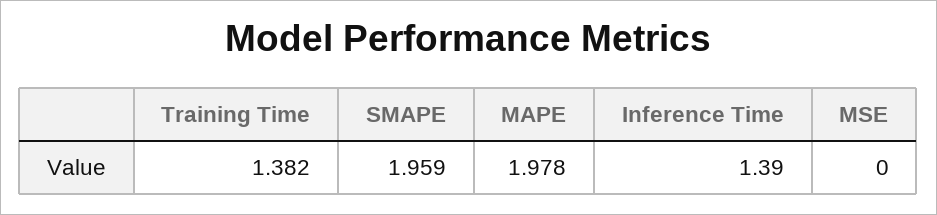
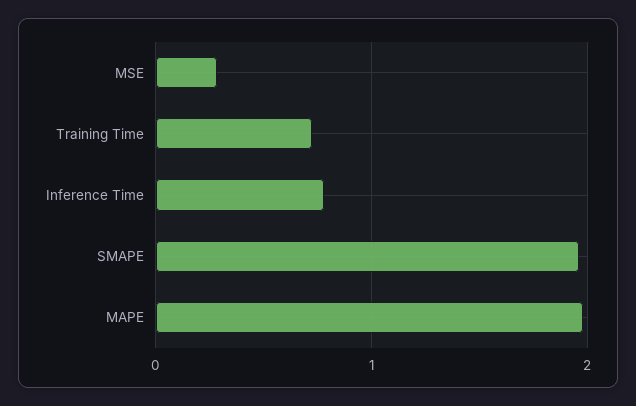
Training Time: 1.382 -> 0.7
Inference Time: 1.39 -> 0.8
MSE: 0 -> 0.3

